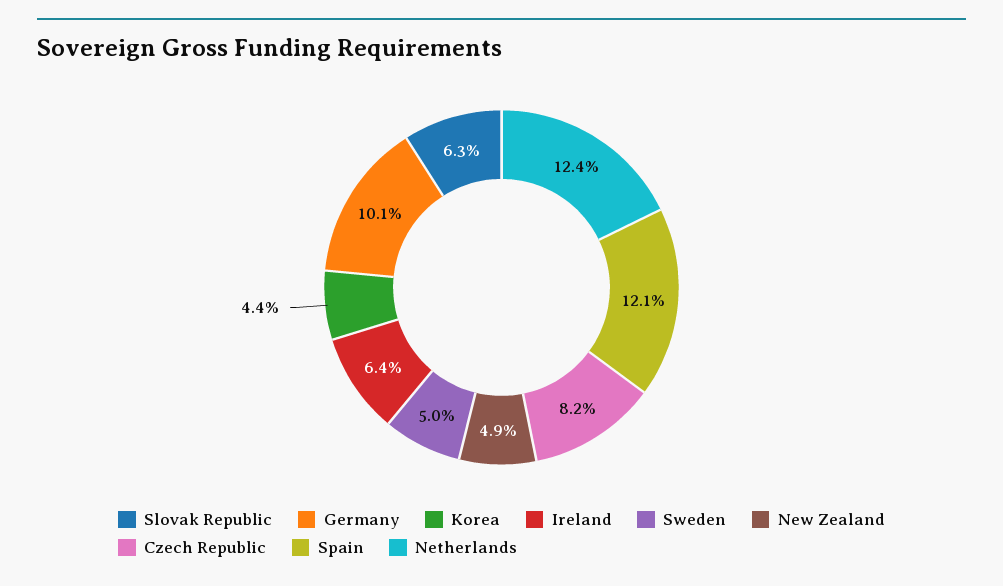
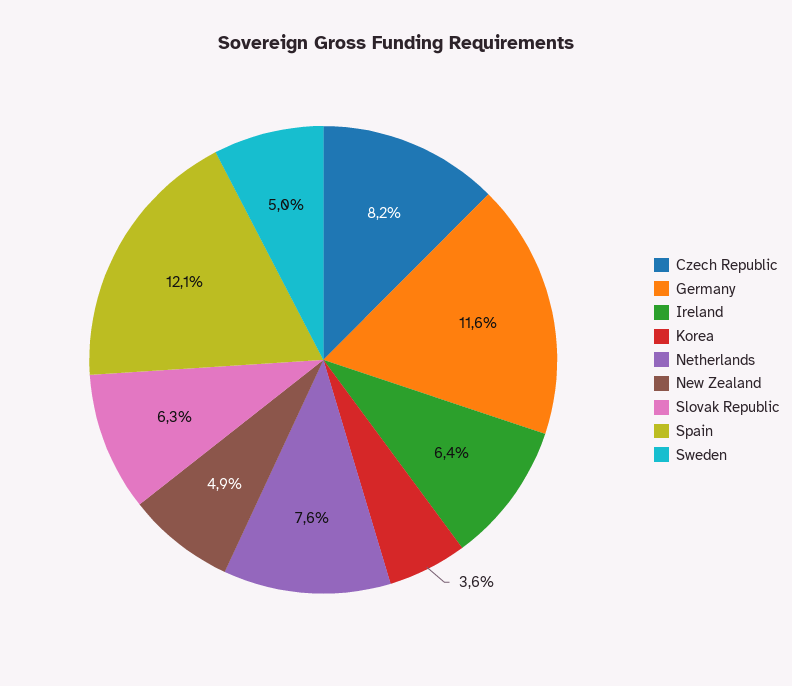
Germany: 10.1 -> 11.6
Korea: 4.4 -> 3.6
Netherlands: 12.4 -> 7.6

